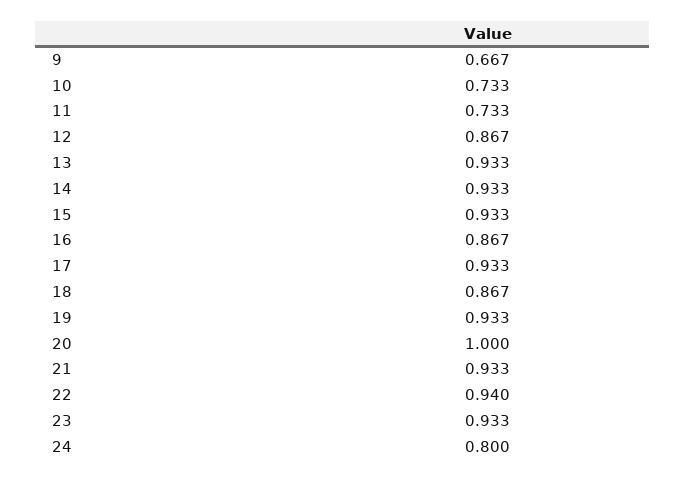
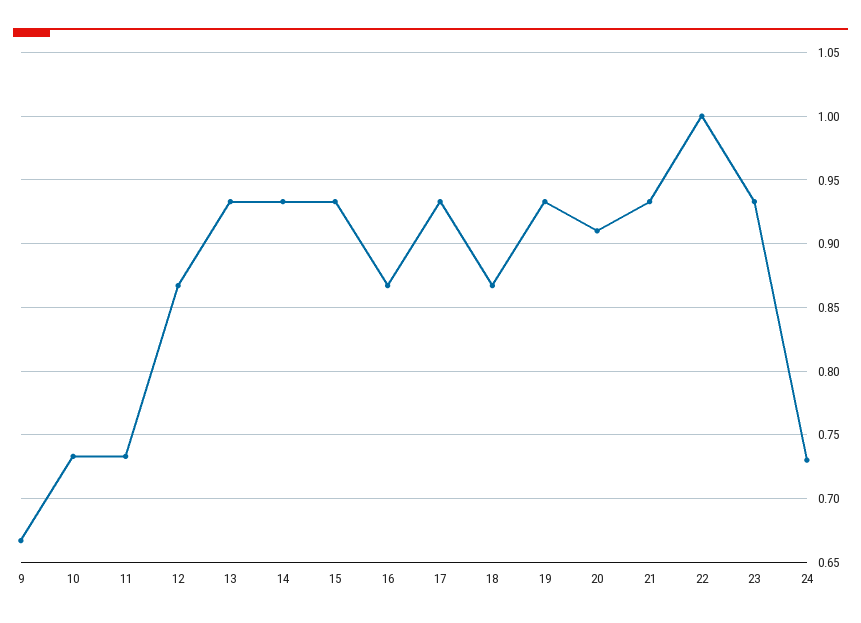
20: 1 -> 0.91
22: 0.94 -> 1
24: 0.8 -> 0.73

